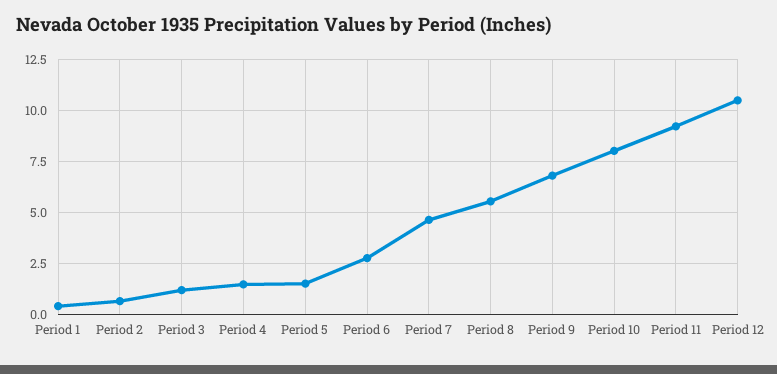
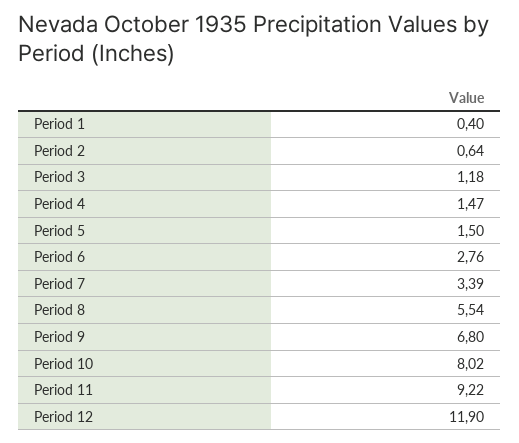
Period 7: 4.5 -> 3.39
Period 12: 10.5 -> 11.9

